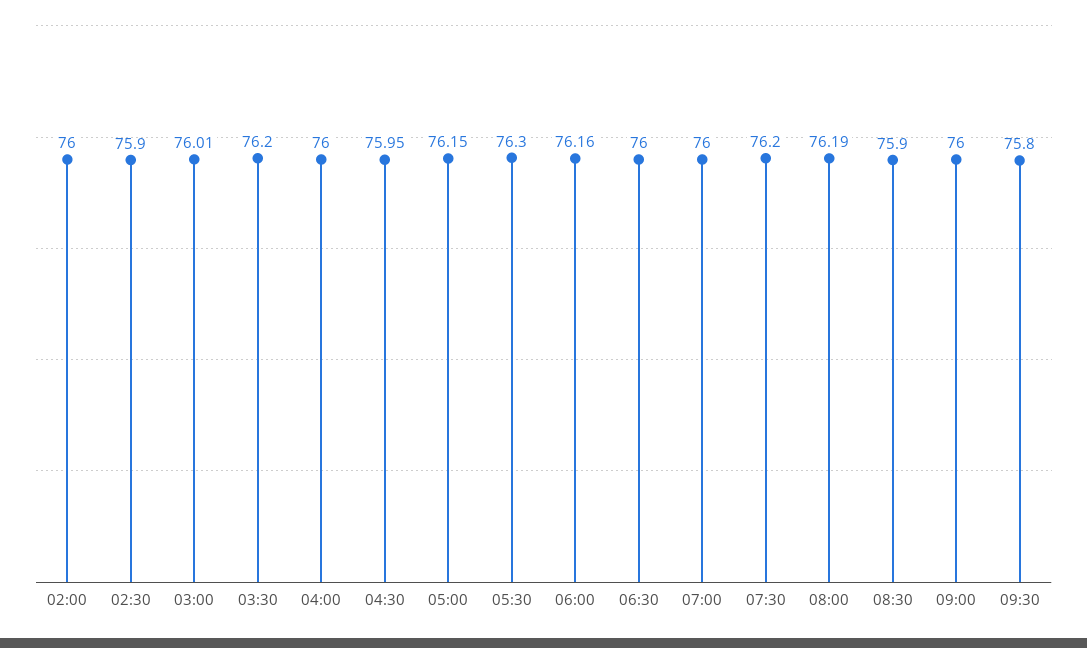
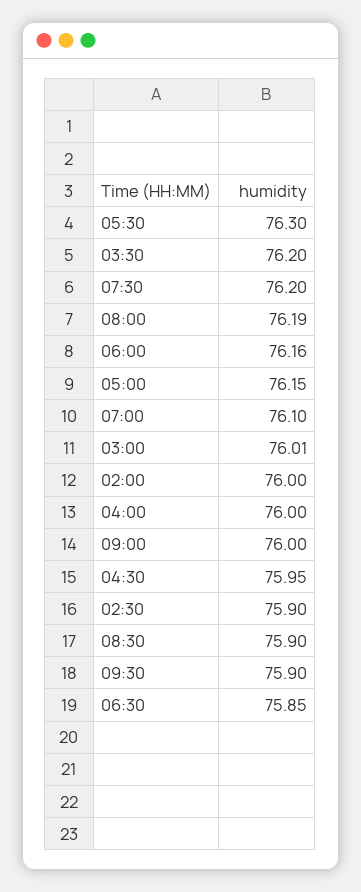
06:30: 76 -> 75.85
07:00: 76 -> 76.1
09:30: 75.8 -> 75.9

